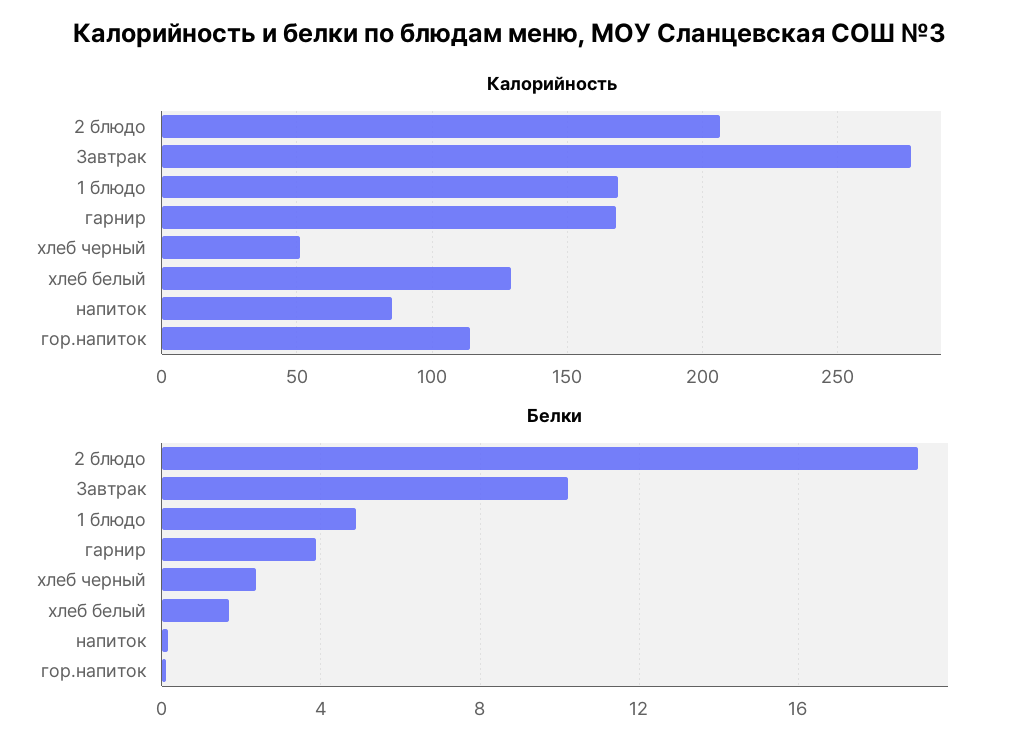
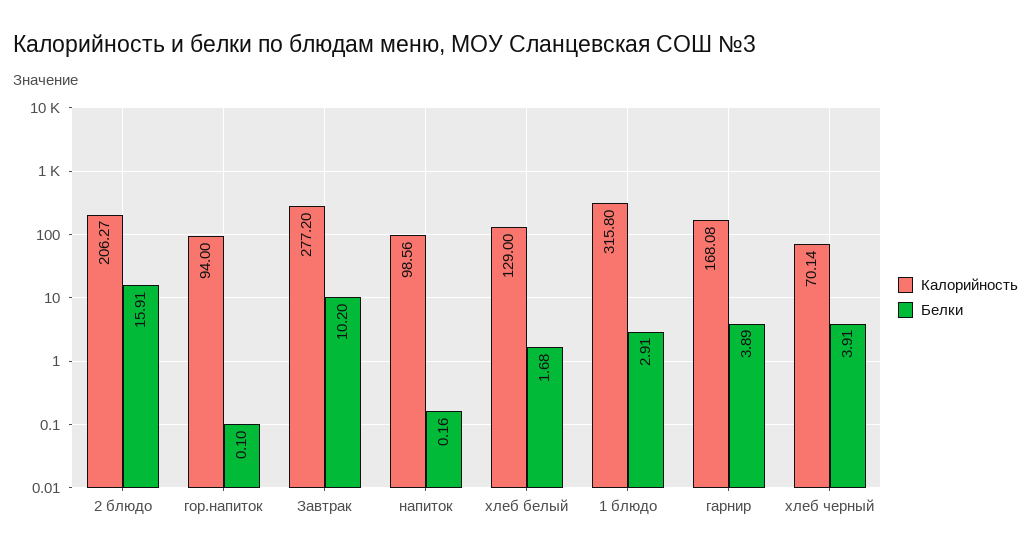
Калорийность, 1 блюдо: 170 -> 315.8
Калорийность, хлеб черный: 50 -> 70.14
Калорийность, напиток: 85 -> 98.56
Калорийность, гор.напиток: 115 -> 94
Белки, 2 блюдо: 19 -> 15.91
Белки, 1 блюдо: 5 -> 2.91
Белки, хлеб черный: 2.5 -> 3.91

